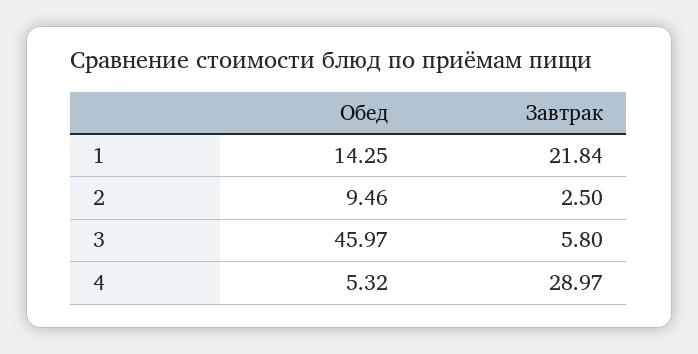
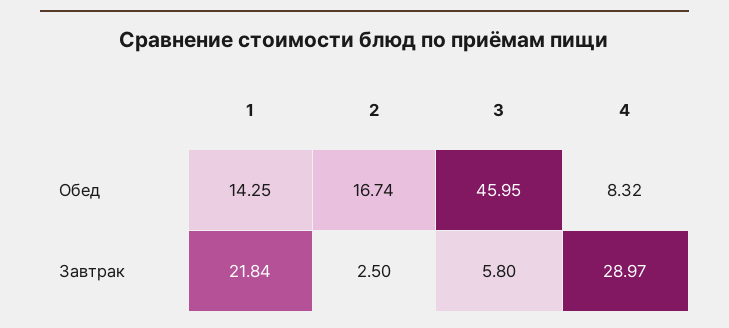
Обед, 2: 9.46 -> 16.74
Обед, 3: 45.97 -> 45.95
Обед, 4: 5.32 -> 8.32

